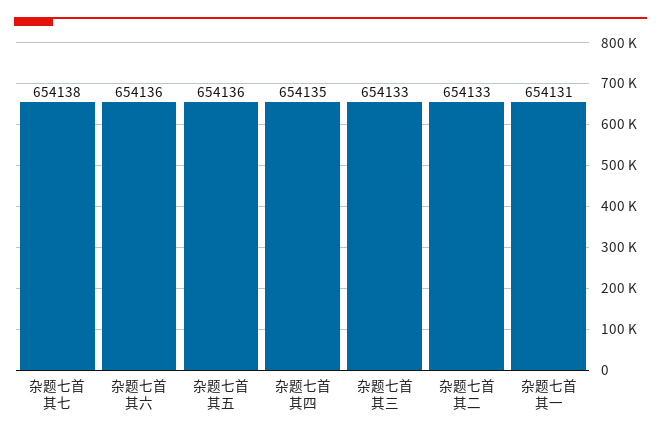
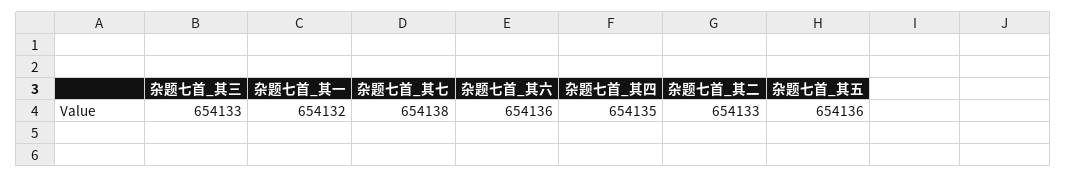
杂题七首 其一: 654131 -> 654132

